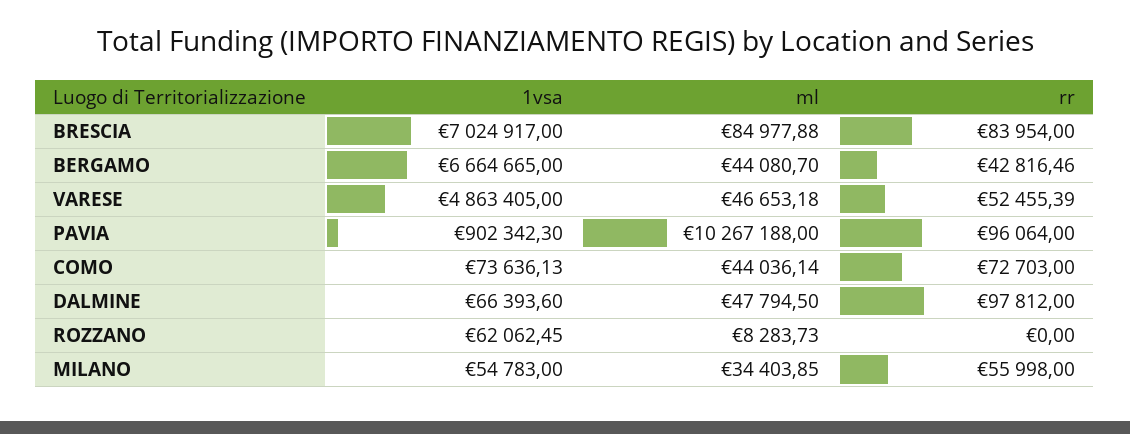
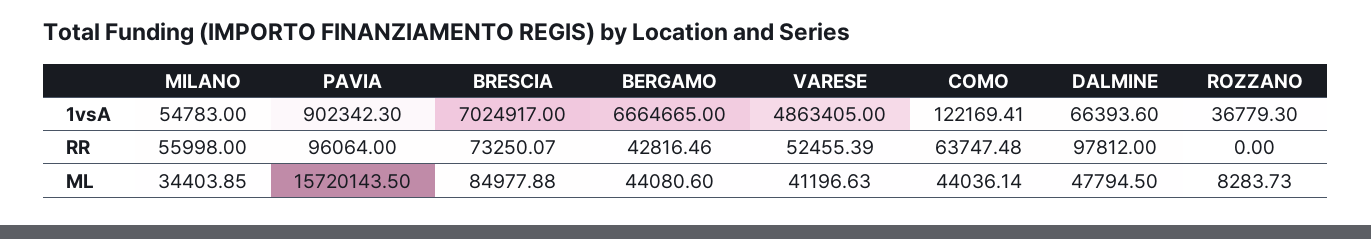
rr, BRESCIA: 83954 -> 73250.07
ml, BERGAMO: 44080.7 -> 44080.6
ml, VARESE: 46653.18 -> 41196.63
ml, PAVIA: 10267188 -> 15720143.5
1vsa, COMO: 73636.13 -> 122169.41
rr, COMO: 72703 -> 63747.48
1vsa, ROZZANO: 62062.45 -> 36779.3

